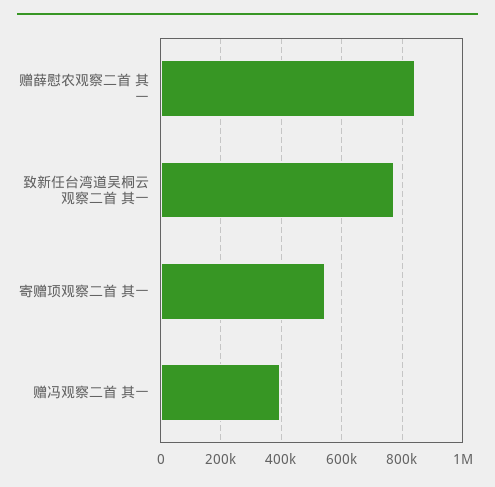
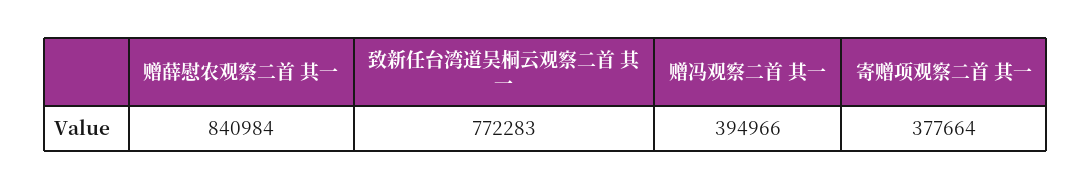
寄赠项观察二首 其一: 540000 -> 377664

